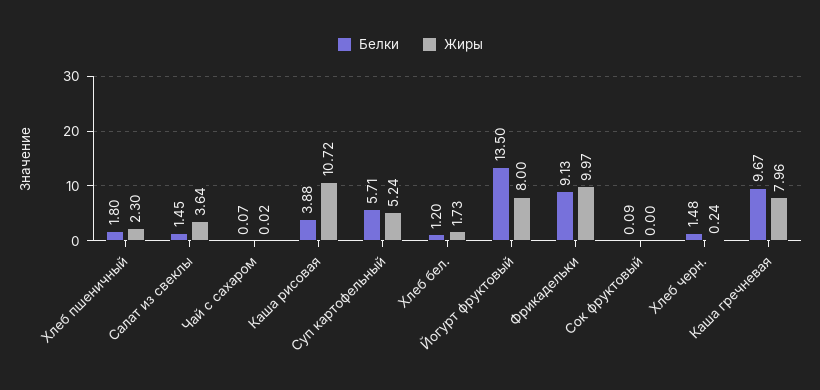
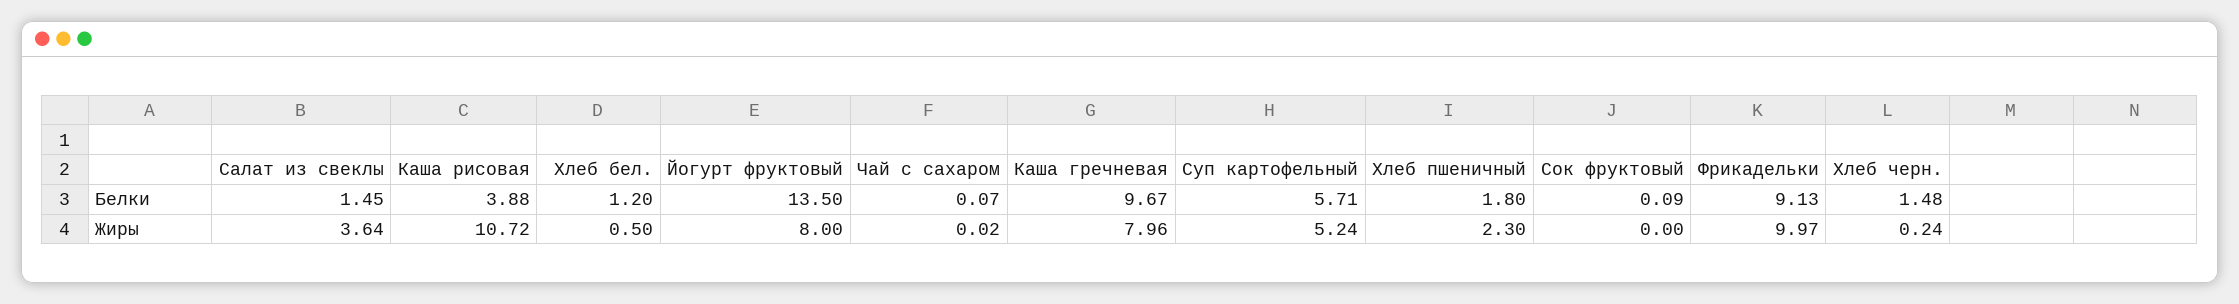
Жиры, Хлеб бел.: 1.73 -> 0.5

